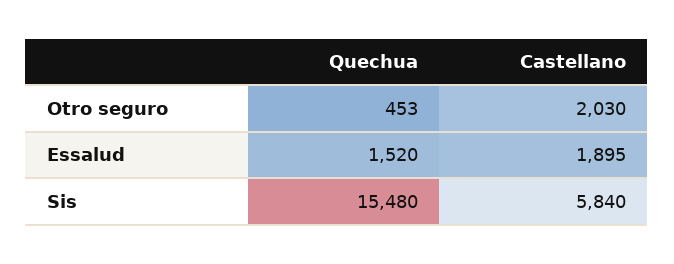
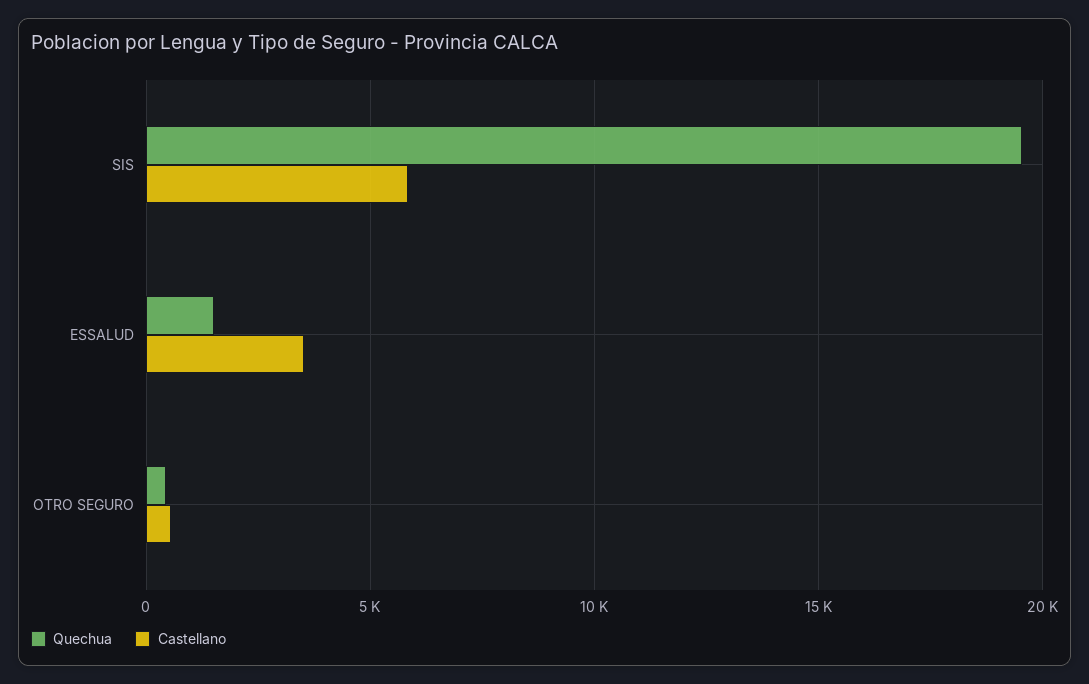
Castellano, Otro seguro: 2030 -> 500
Castellano, Essalud: 1895 -> 3500
Quechua, Sis: 15480 -> 19500

